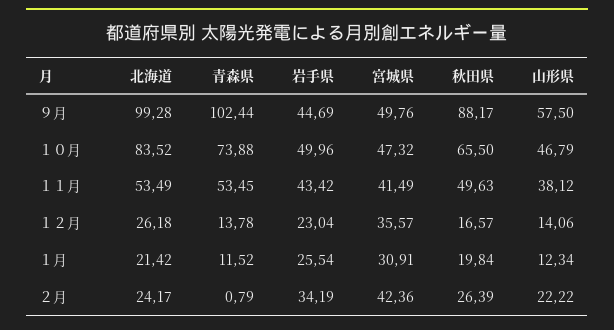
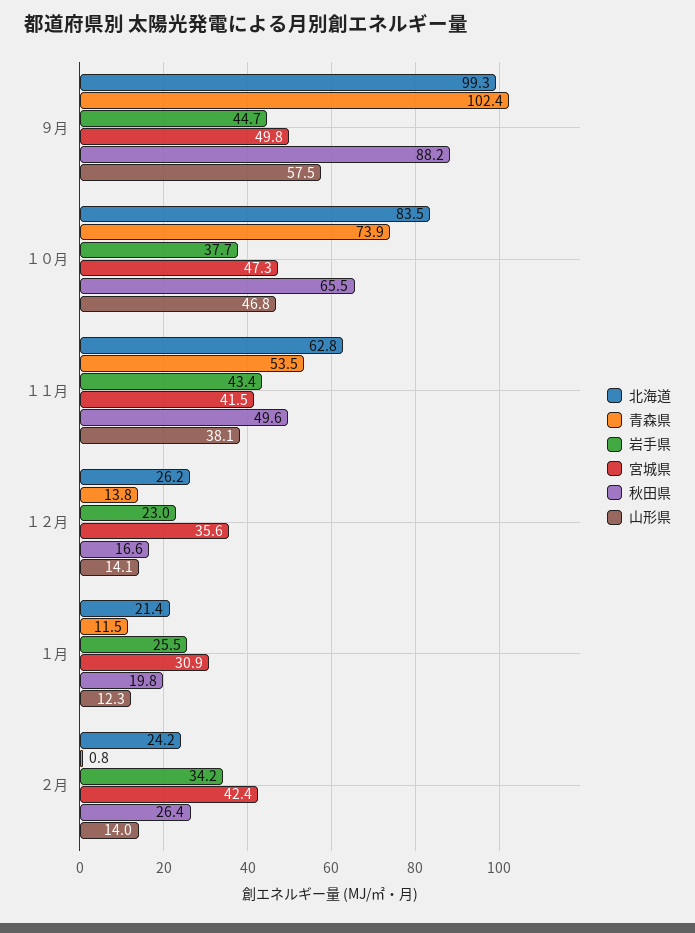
岩手県, １０月: 49.96 -> 37.7
北海道, １１月: 53.49 -> 62.8
山形県, ２月: 22.22 -> 14

